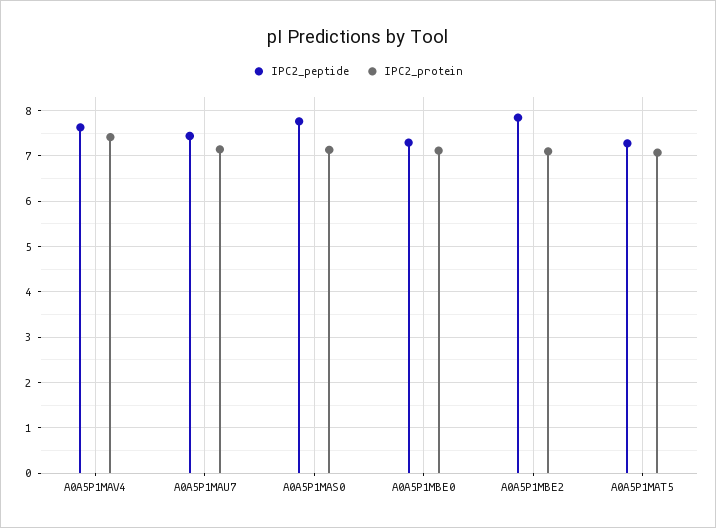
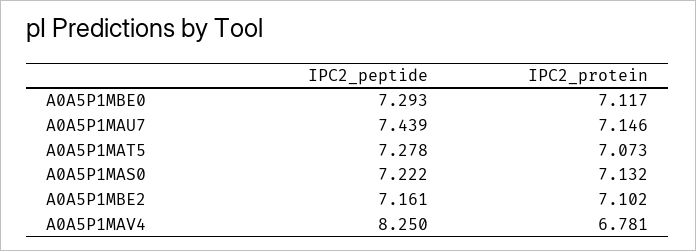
IPC2_peptide, A0A5P1MAV4: 7.6 -> 8.25
IPC2_protein, A0A5P1MAV4: 7.4 -> 6.781
IPC2_peptide, A0A5P1MAS0: 7.8 -> 7.222
IPC2_peptide, A0A5P1MBE2: 7.8 -> 7.161

